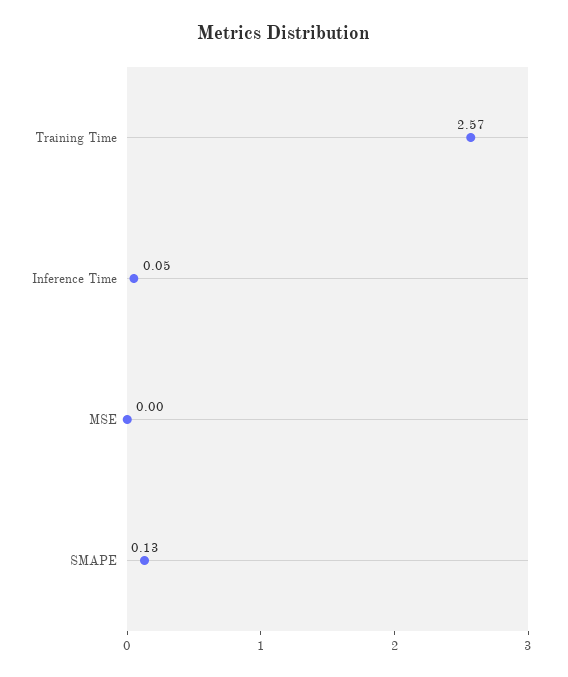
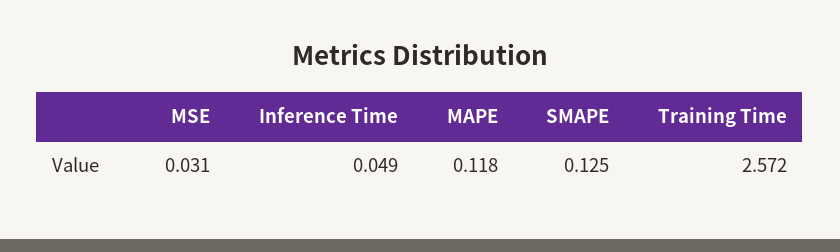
MSE: 0 -> 0.031
MAPE: none -> 0.118

